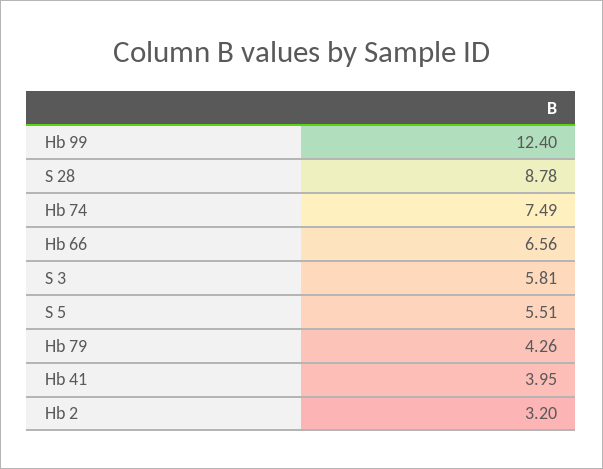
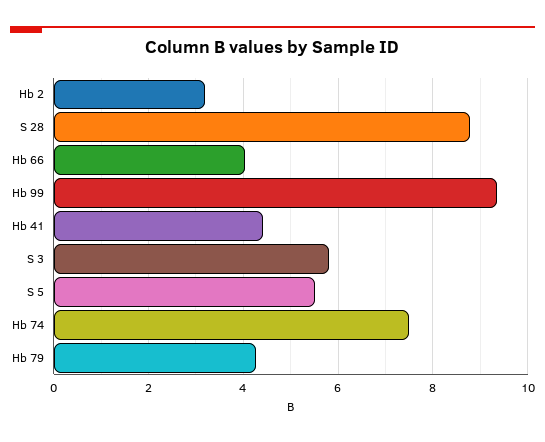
Hb 99: 12.4 -> 9.4
Hb 66: 6.56 -> 4
Hb 41: 3.95 -> 4.4

